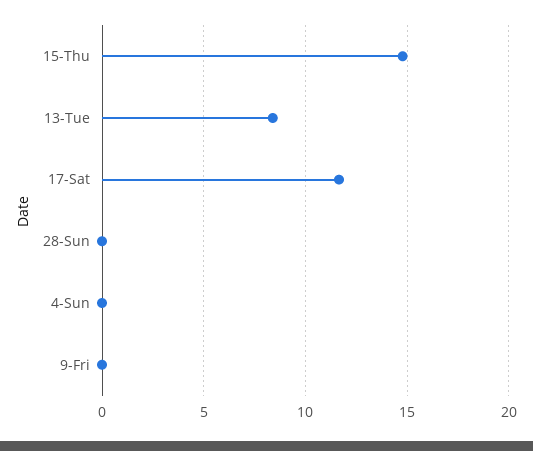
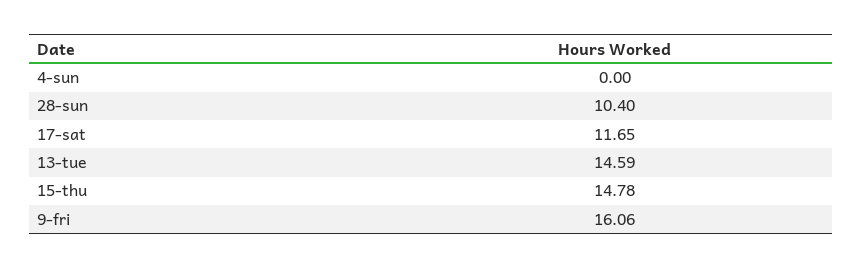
13-Tue: 8.5 -> 14.59
28-Sun: 0 -> 10.4
9-Fri: 0 -> 16.06

